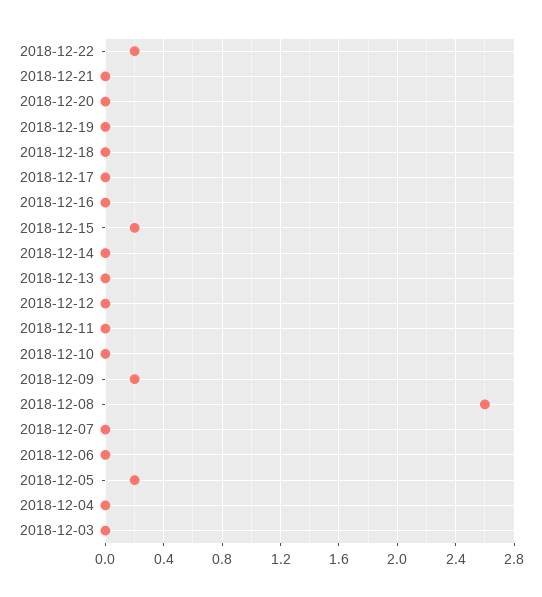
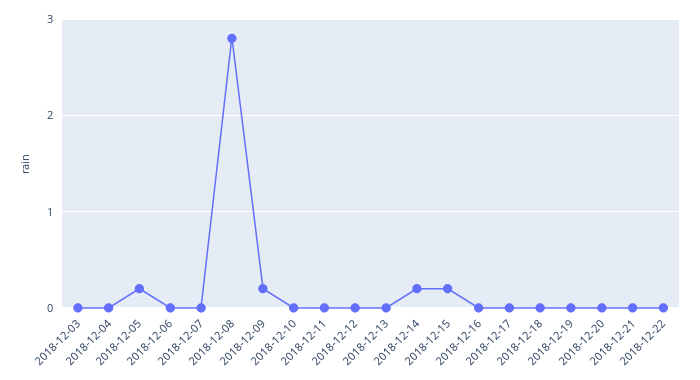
2018-12-22: 0.2 -> 0
2018-12-14: 0 -> 0.2
2018-12-08: 2.6 -> 2.8

